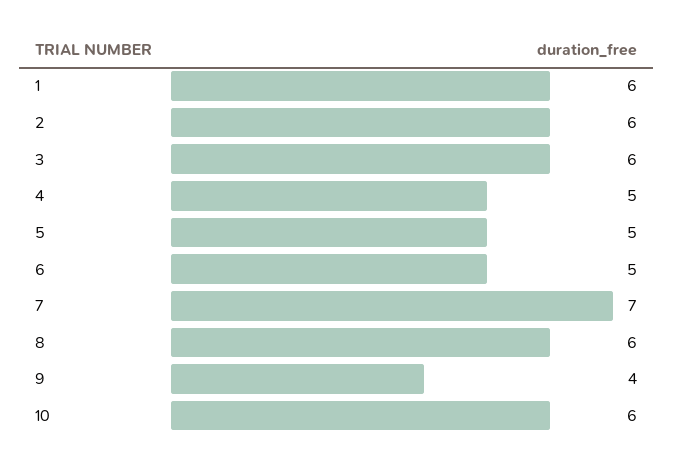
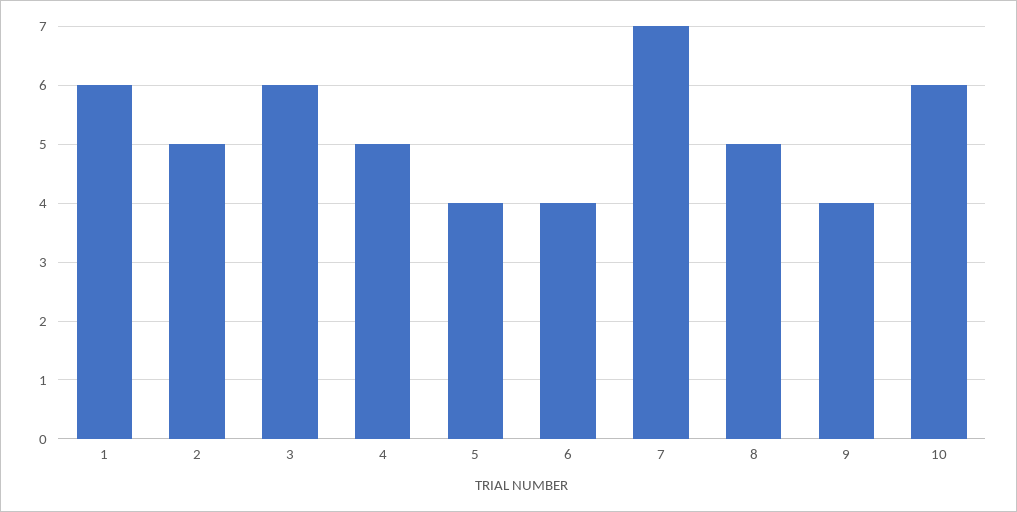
2: 6 -> 5
5: 5 -> 4
6: 5 -> 4
8: 6 -> 5

